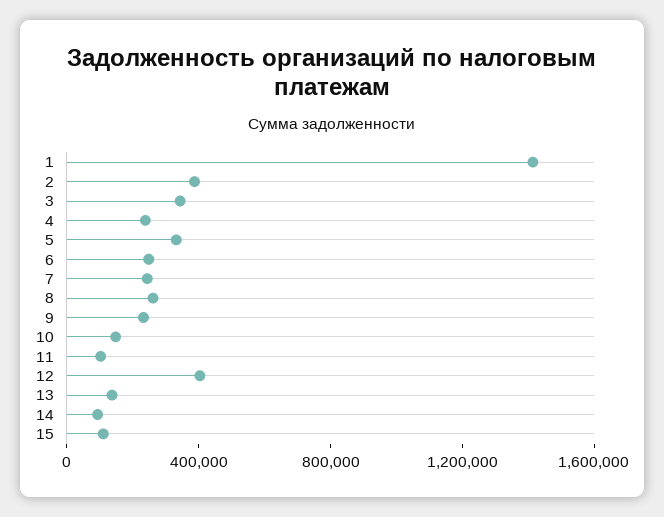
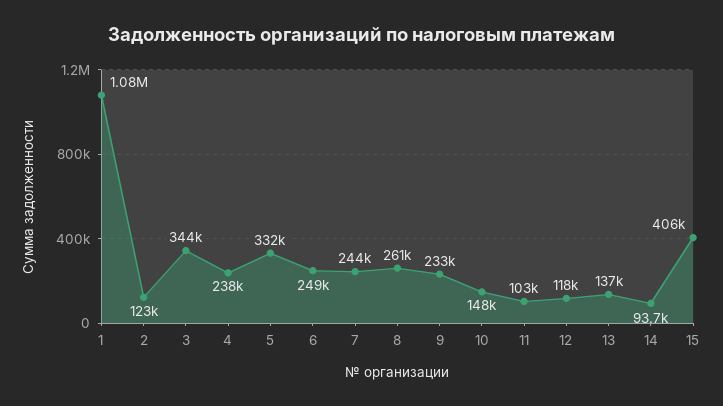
1: 1400000 -> 1080000
2: 400000 -> 123000
12: 400000 -> 118000
15: 100000 -> 406000

